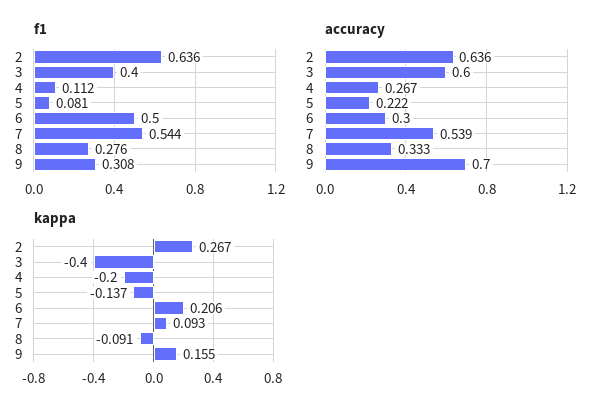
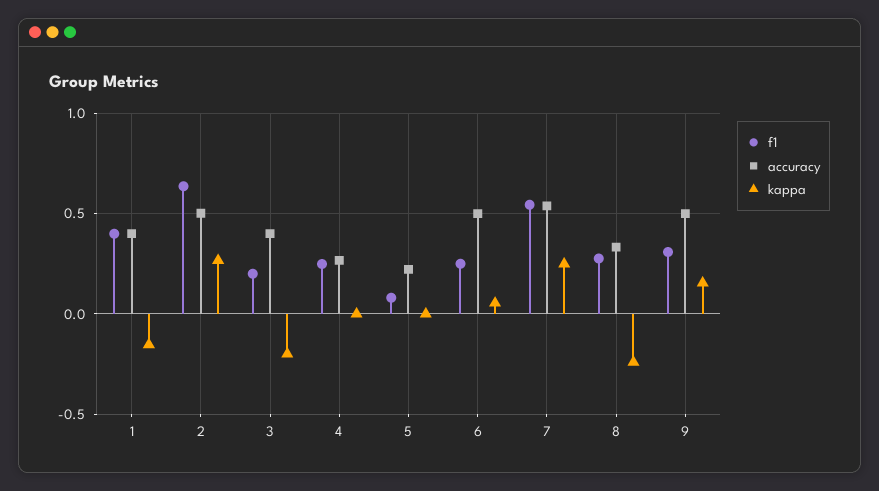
f1, 3: 0.4 -> 0.2
f1, 4: 0.112 -> 0.25
f1, 6: 0.5 -> 0.25
accuracy, 2: 0.636 -> 0.5
accuracy, 3: 0.6 -> 0.4
accuracy, 6: 0.3 -> 0.5
accuracy, 9: 0.7 -> 0.5
kappa, 3: -0.4 -> -0.2
kappa, 4: -0.2 -> 0
kappa, 5: -0.137 -> 0
kappa, 6: 0.206 -> 0.05
kappa, 7: 0.093 -> 0.25
kappa, 8: -0.091 -> -0.25
f1, 1: none -> 0.4
accuracy, 1: none -> 0.4
kappa, 1: none -> -0.15

